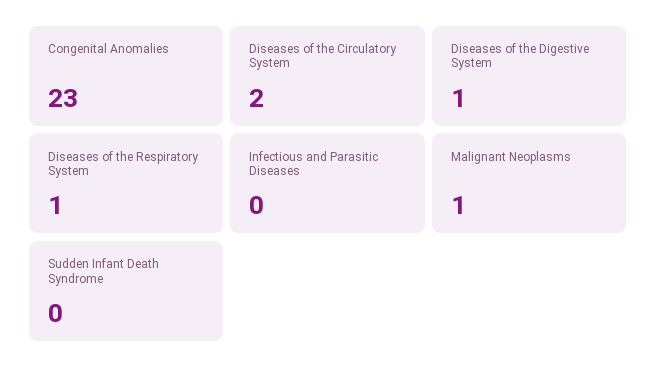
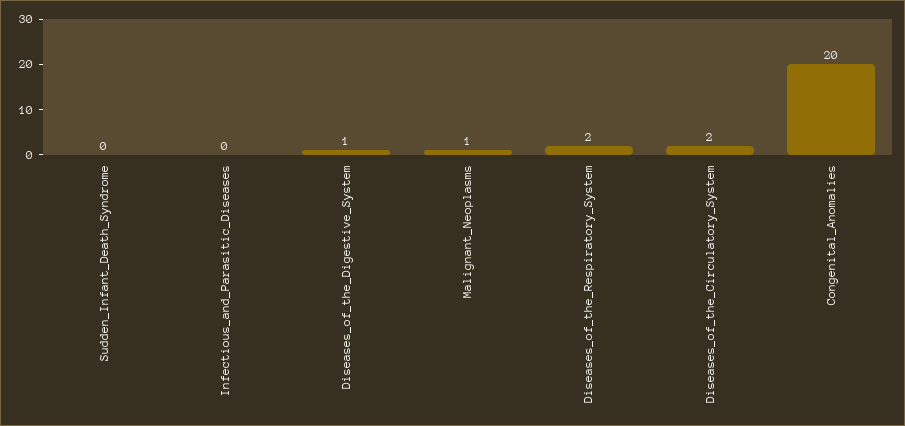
Congenital Anomalies: 23 -> 20
Diseases of the Respiratory System: 1 -> 2

